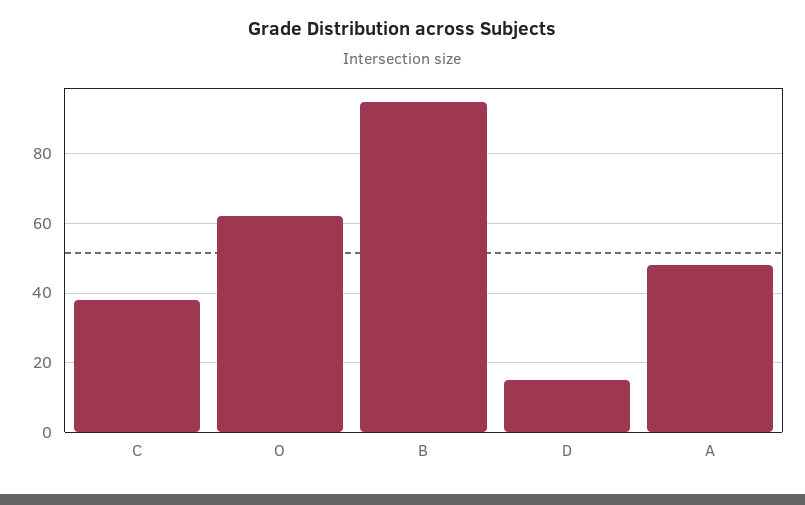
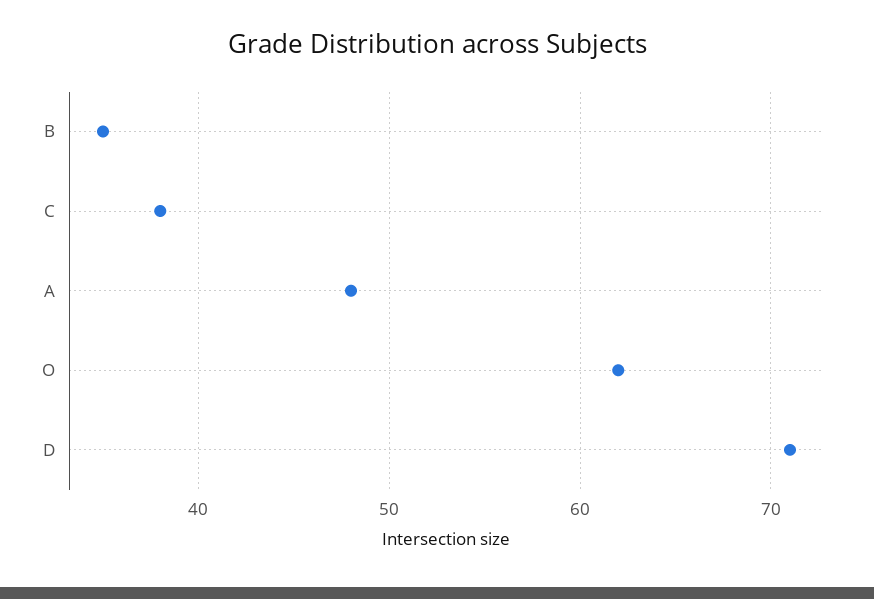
B: 95 -> 35
D: 15 -> 71

